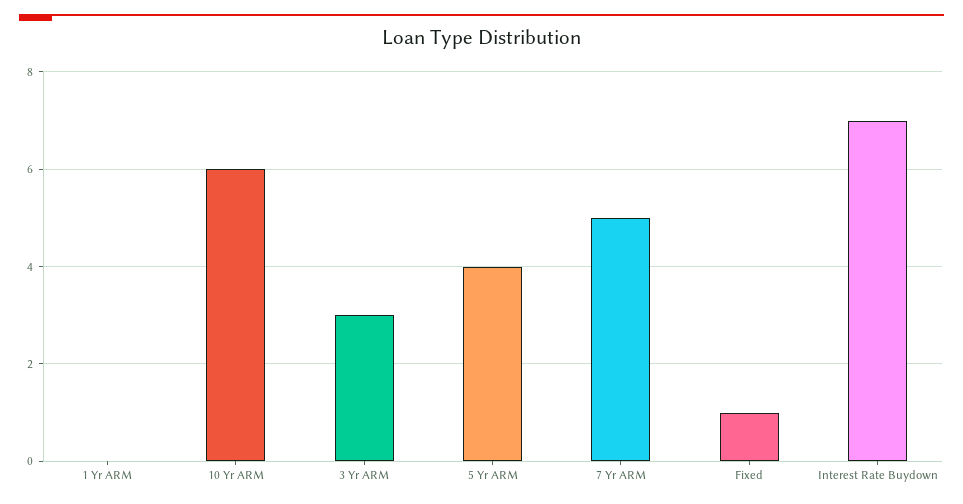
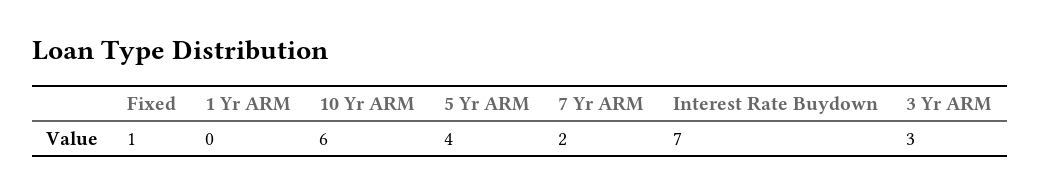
7 Yr ARM: 5 -> 2

